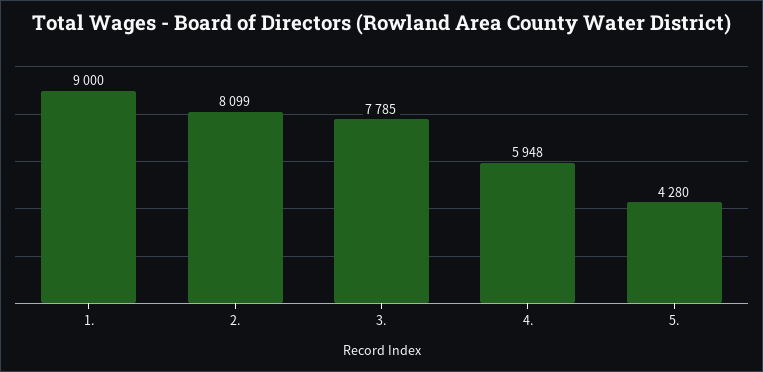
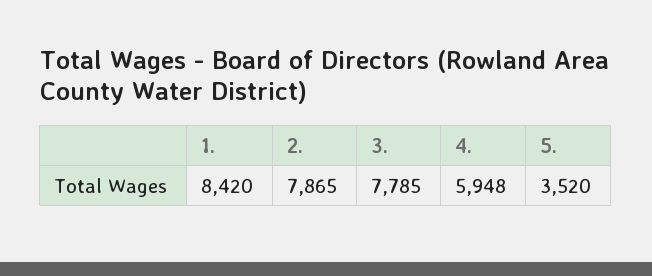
1.: 9000 -> 8420
2.: 8099 -> 7865
5.: 4280 -> 3520

